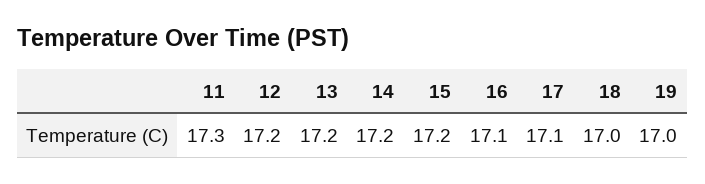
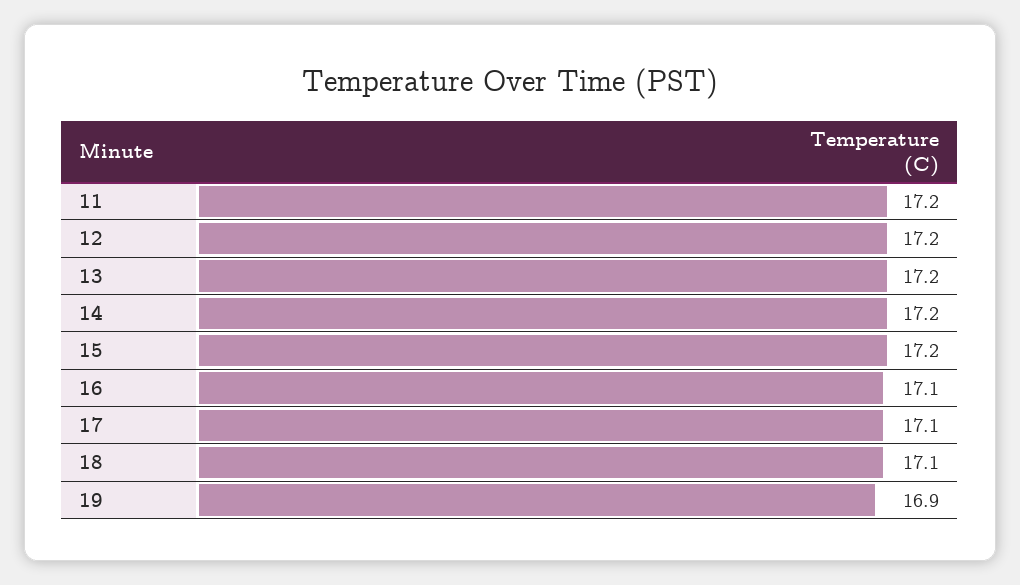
11: 17.3 -> 17.2
18: 17 -> 17.1
19: 17 -> 16.9

